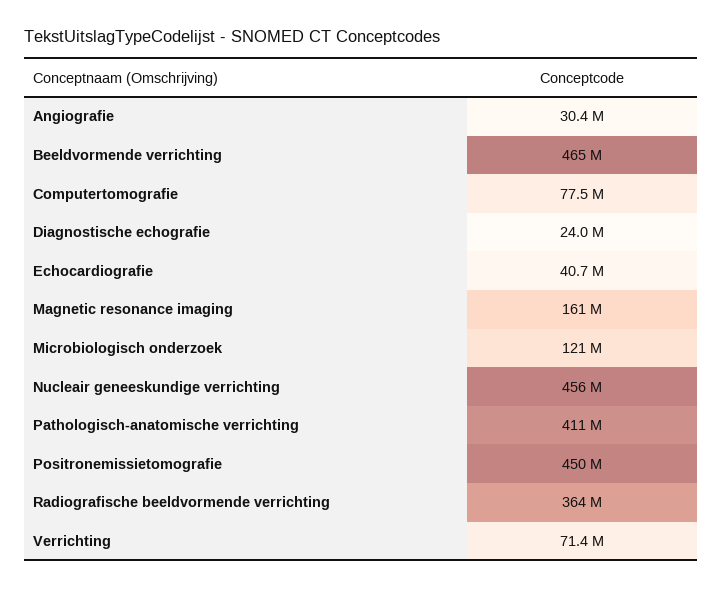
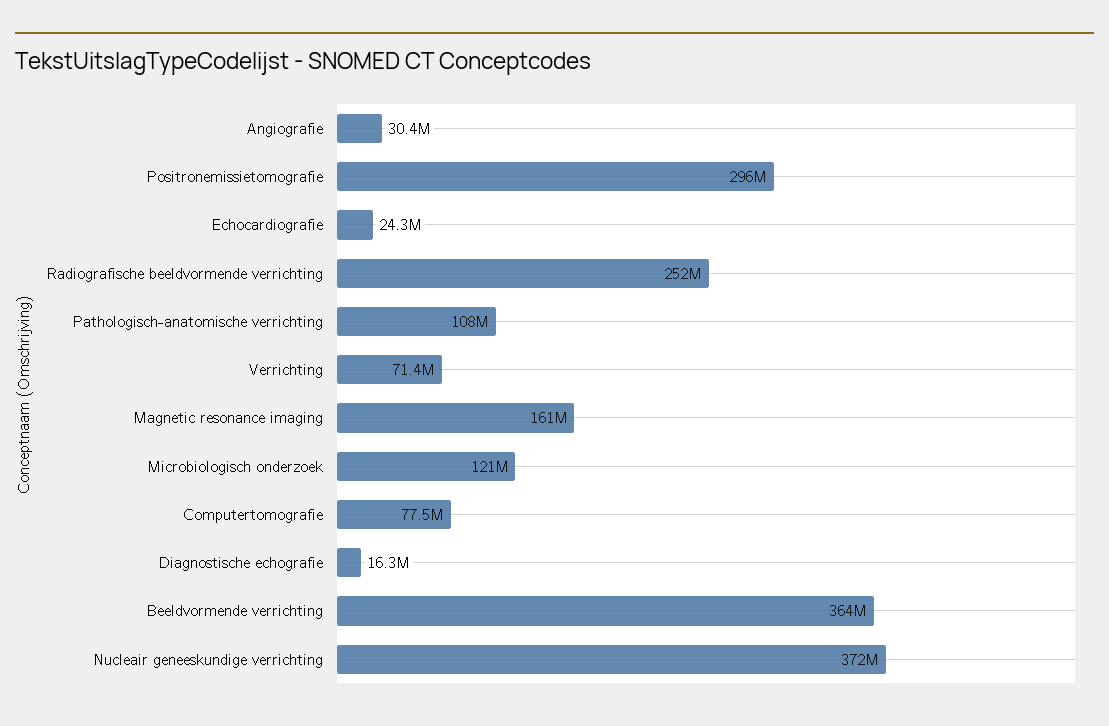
Beeldvormende verrichting: 465000000 -> 364000000
Diagnostische echografie: 24000000 -> 16300000
Echocardiografie: 40700000 -> 24300000
Nucleair geneeskundige verrichting: 456000000 -> 372000000
Pathologisch-anatomische verrichting: 411000000 -> 108000000
Positronemissietomografie: 450000000 -> 296000000
Radiografische beeldvormende verrichting: 364000000 -> 252000000

